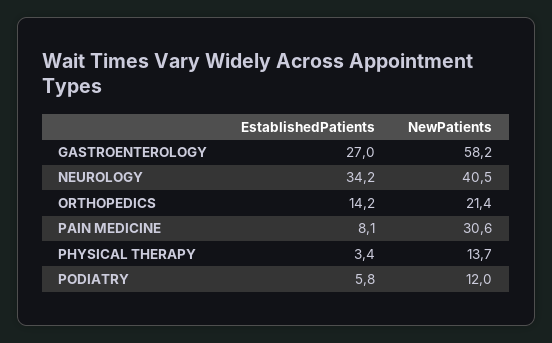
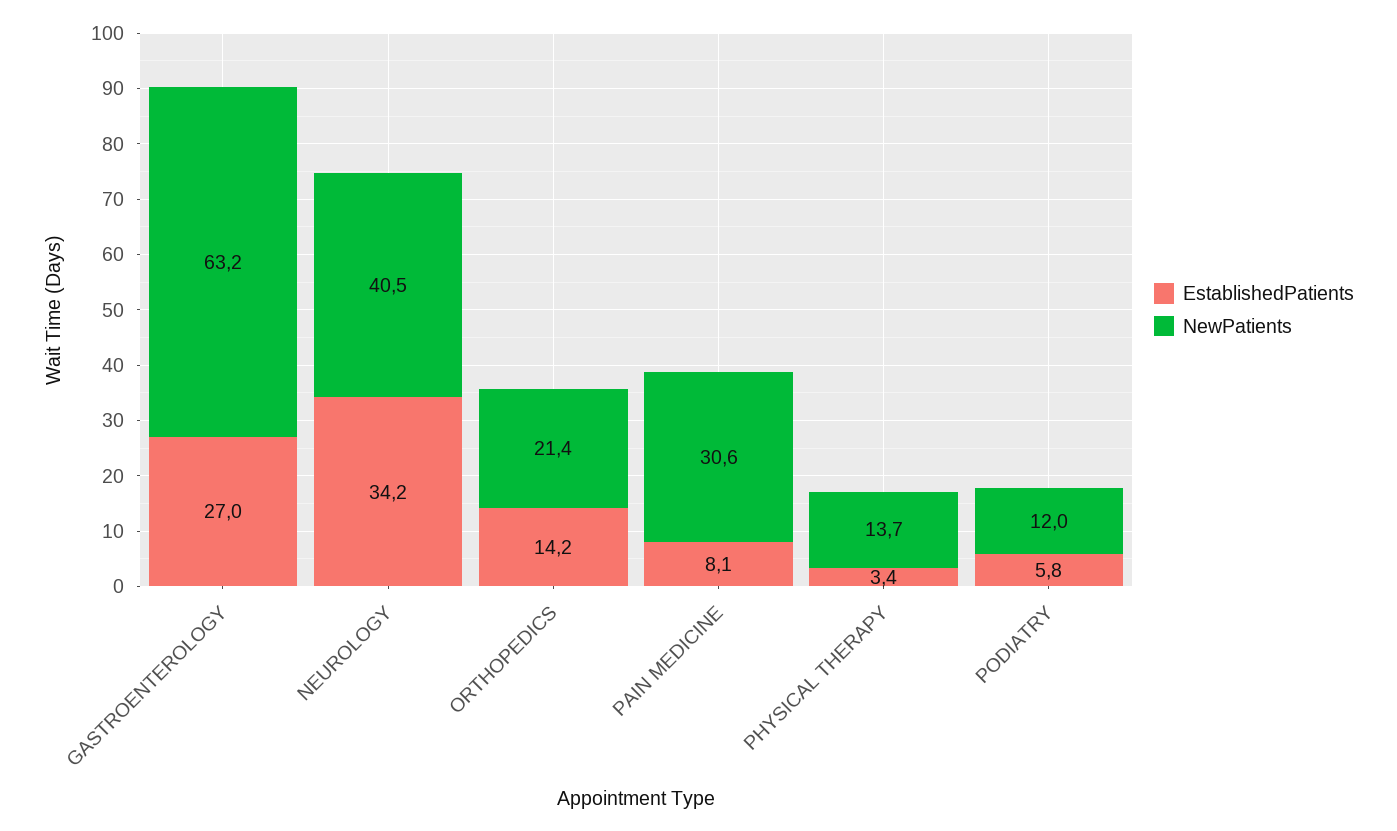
NewPatients, GASTROENTEROLOGY: 58.2 -> 63.2

